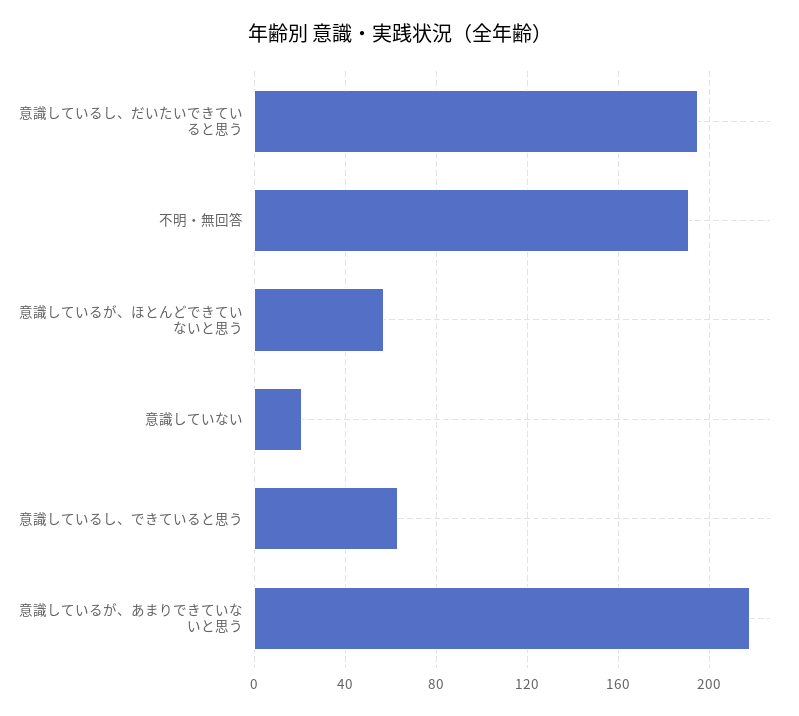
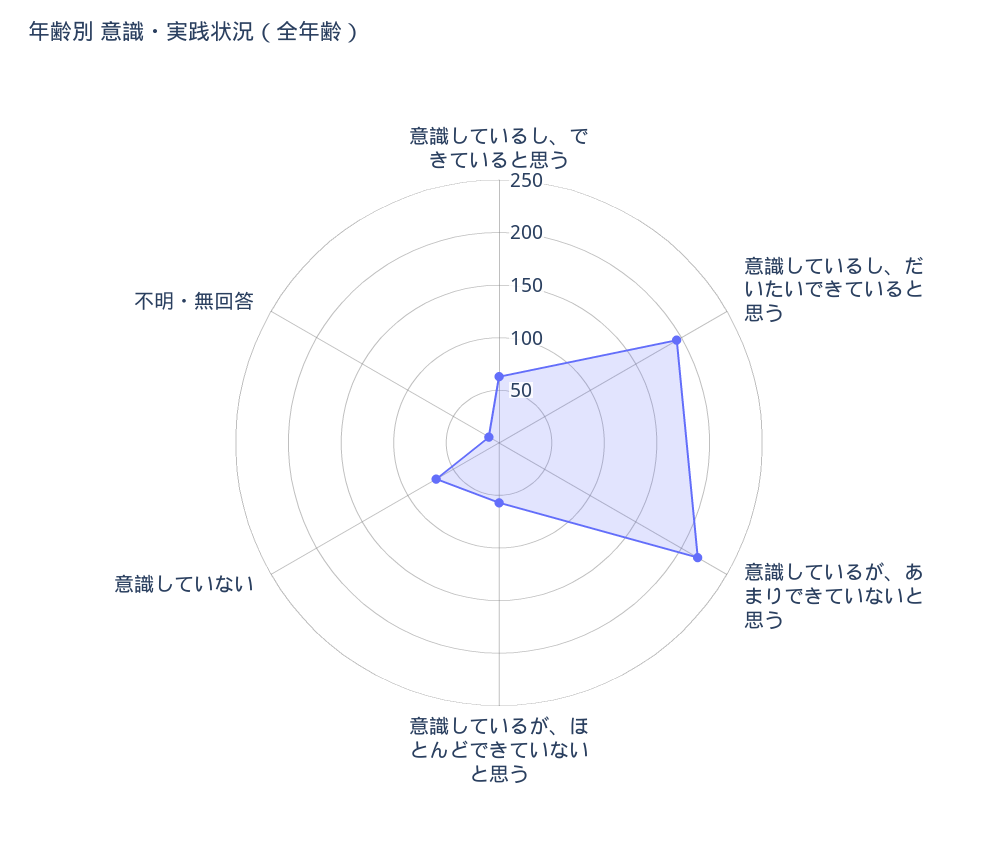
不明・無回答: 190 -> 10
意識していない: 20 -> 70

